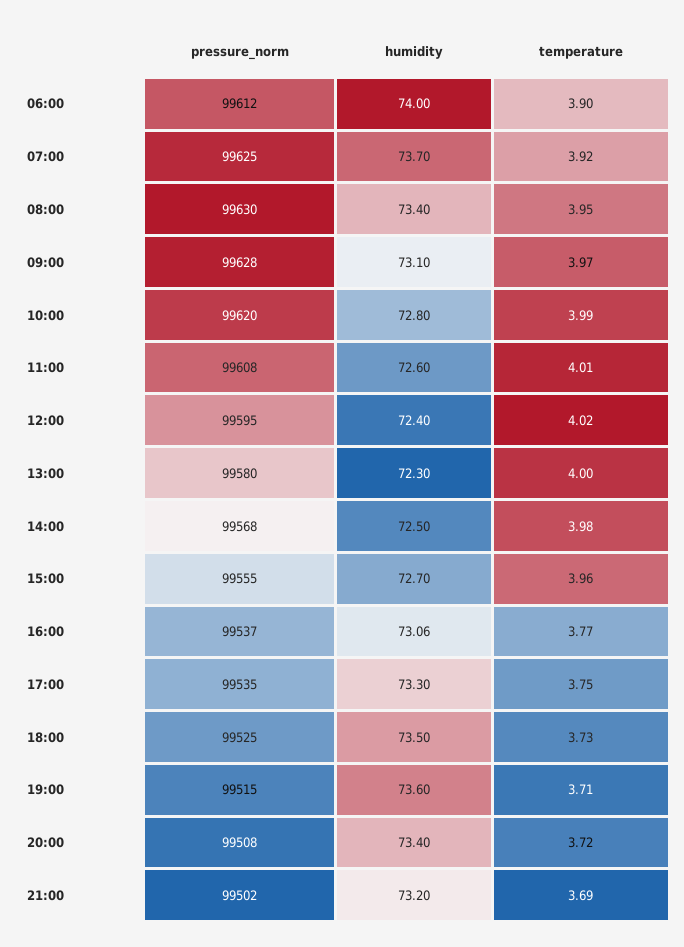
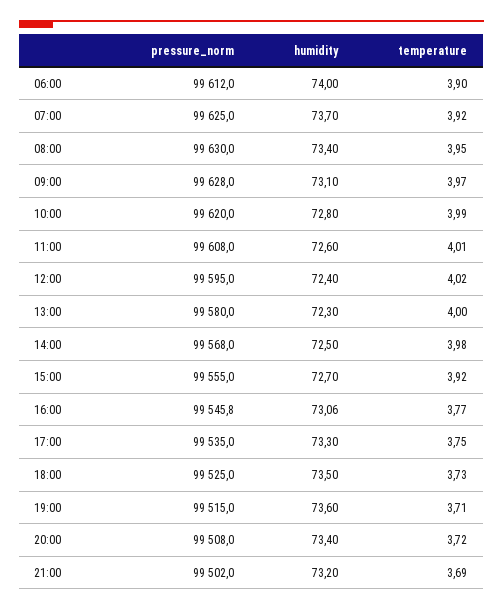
temperature, 15:00: 3.96 -> 3.92
pressure_norm, 16:00: 99537 -> 99545.8

